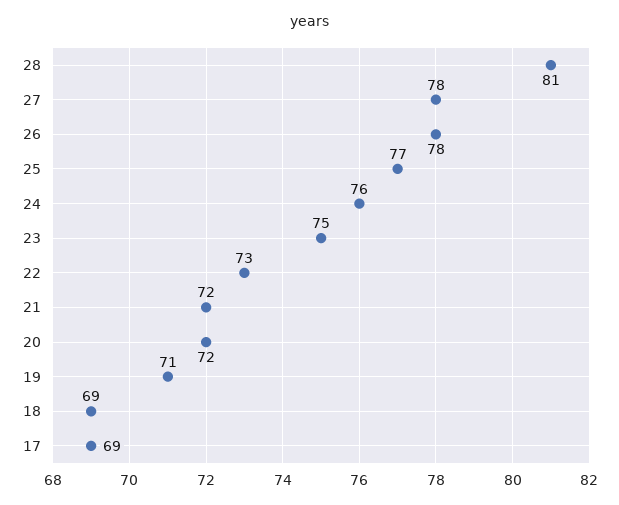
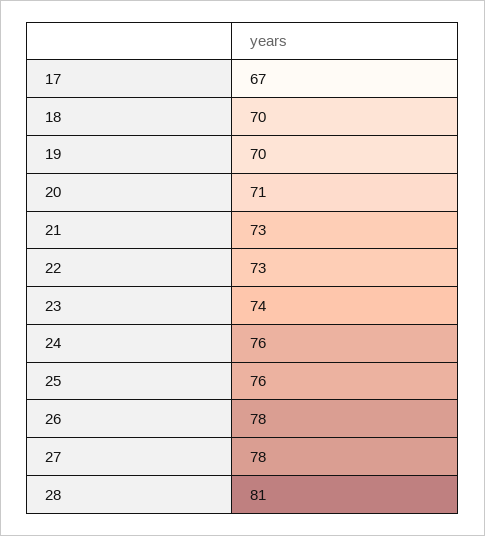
25: 77 -> 76
23: 75 -> 74
21: 72 -> 73
20: 72 -> 71
19: 71 -> 70
18: 69 -> 70
17: 69 -> 67

